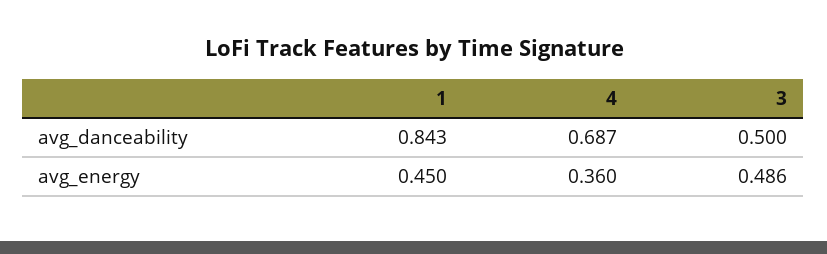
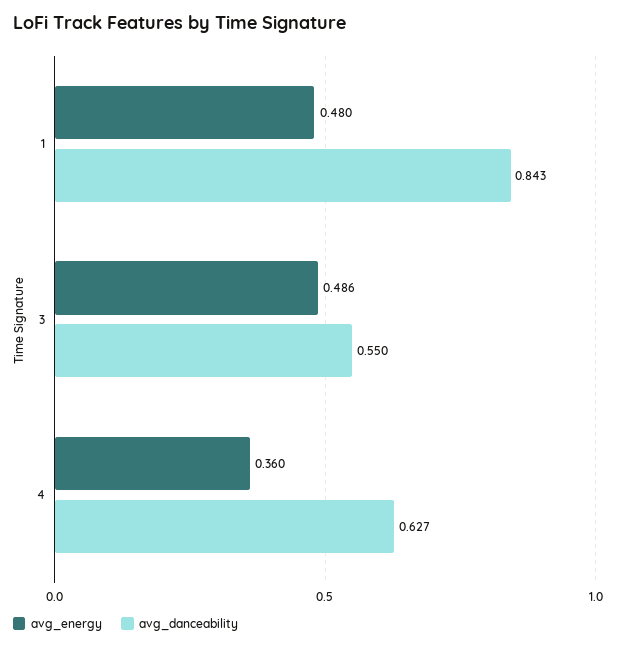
avg_danceability, 4: 0.687 -> 0.627
avg_danceability, 3: 0.5 -> 0.55
avg_energy, 1: 0.45 -> 0.48

